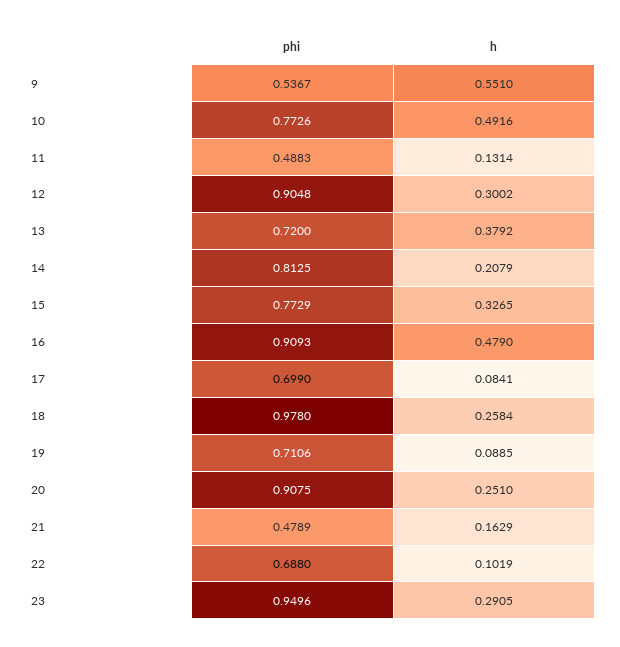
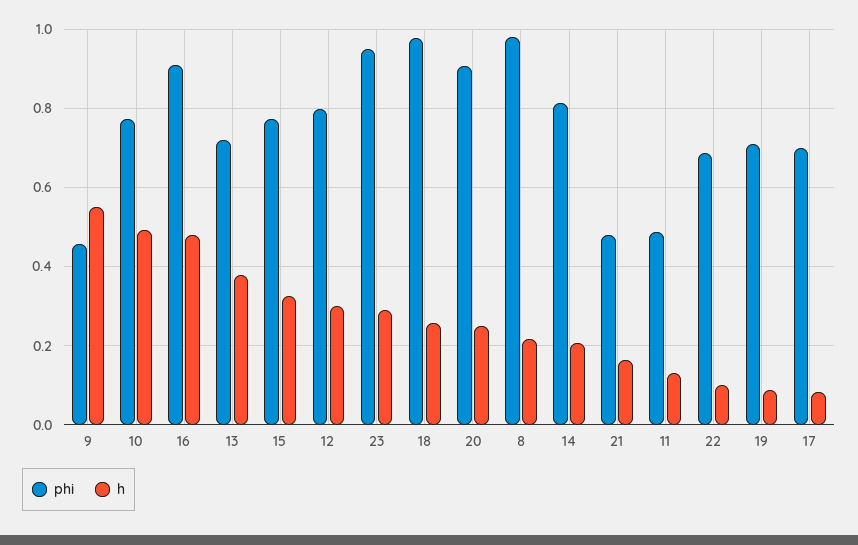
phi, 9: 0.5367 -> 0.46
phi, 12: 0.9048 -> 0.8
phi, 8: none -> 0.98
h, 8: none -> 0.22

